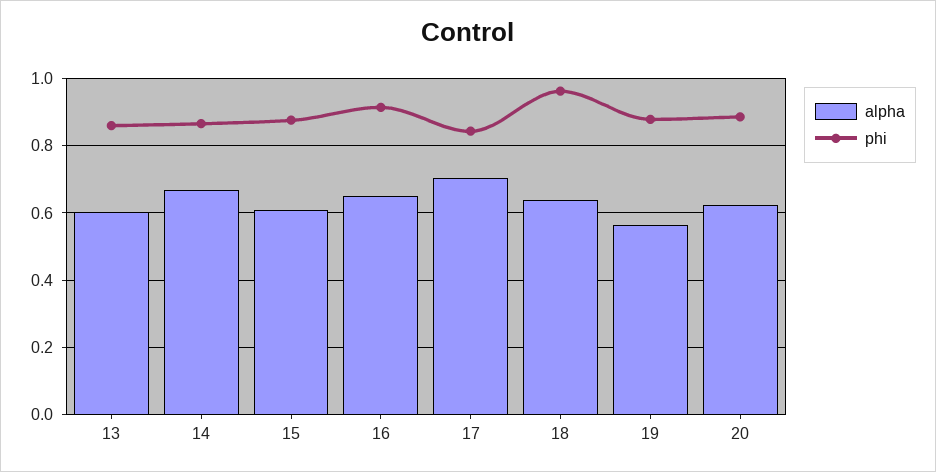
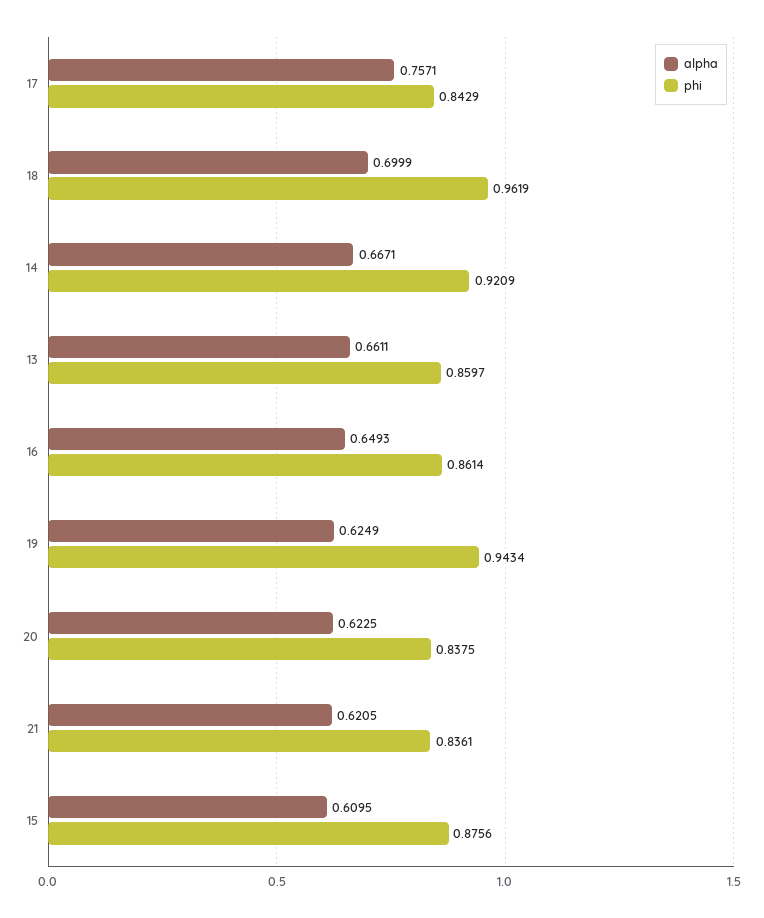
alpha, 13: 0.6 -> 0.6611
phi, 14: 0.86 -> 0.9209
phi, 16: 0.92 -> 0.8614
alpha, 17: 0.7 -> 0.7571
alpha, 18: 0.64 -> 0.6999
alpha, 19: 0.56 -> 0.6249
phi, 19: 0.88 -> 0.9434
phi, 20: 0.88 -> 0.8375
alpha, 21: none -> 0.6205
phi, 21: none -> 0.8361

